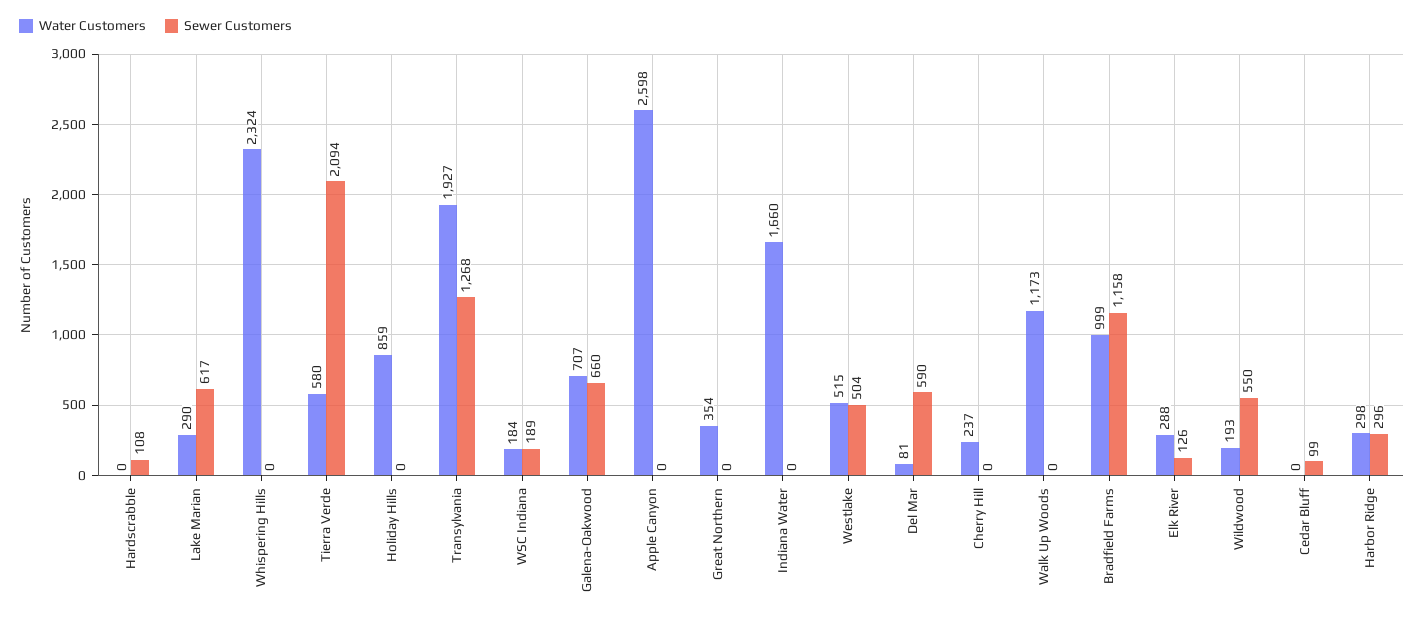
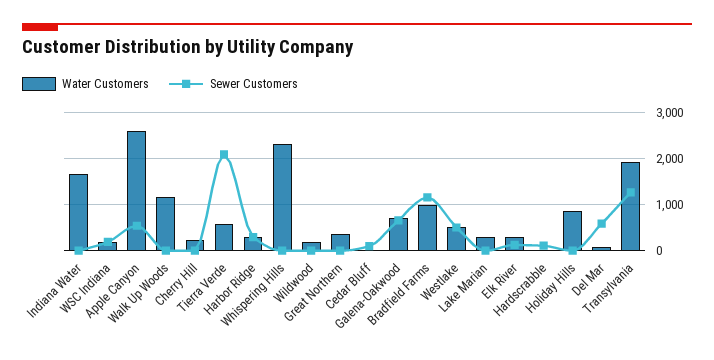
Sewer Customers, Lake Marian: 617 -> 0
Sewer Customers, Apple Canyon: 0 -> 600
Sewer Customers, Wildwood: 550 -> 0

